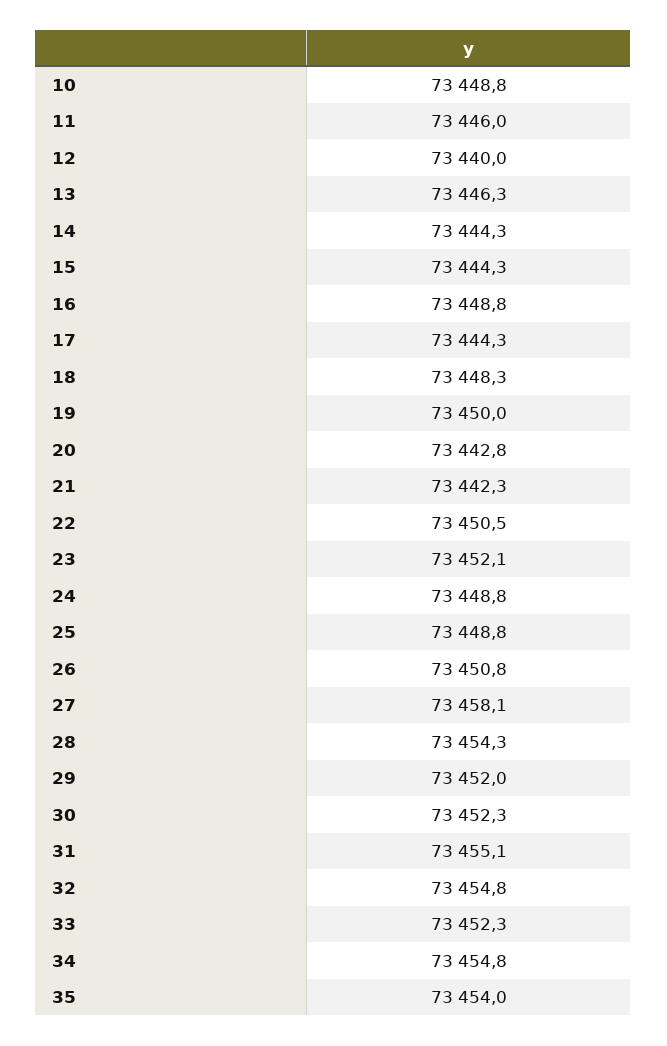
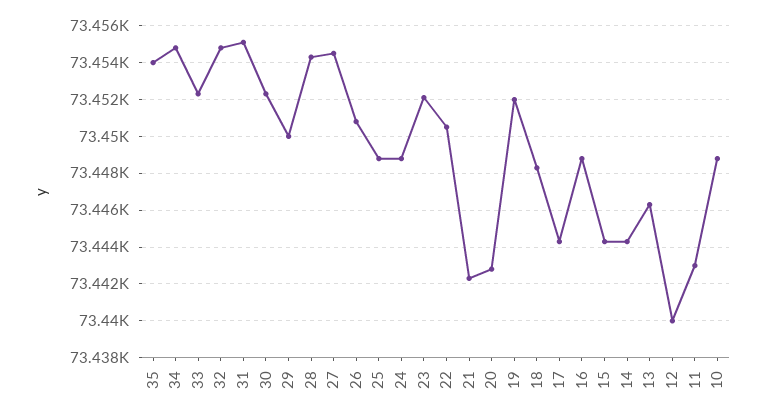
11: 73446 -> 73443
19: 73450 -> 73452
27: 73458.1 -> 73454.5
29: 73452 -> 73450

